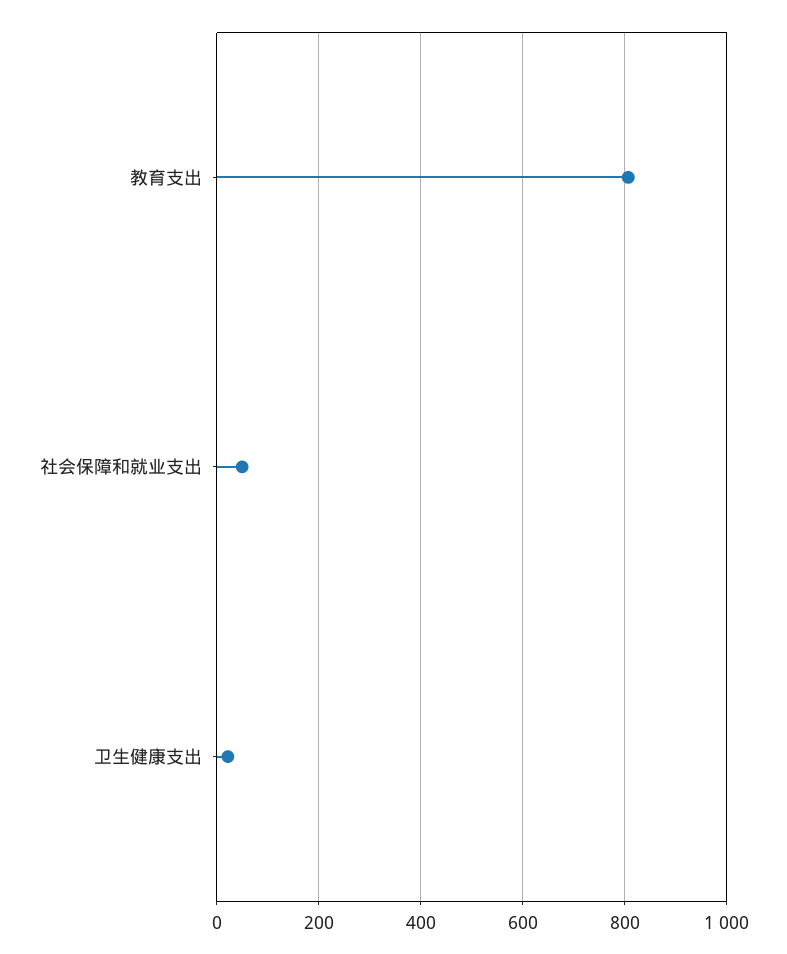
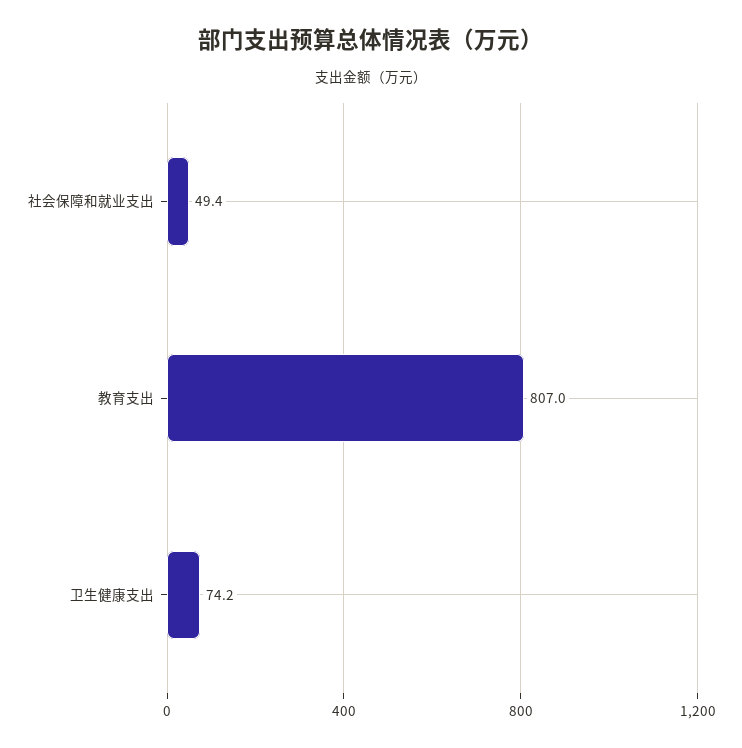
卫生健康支出: 20 -> 74.2

